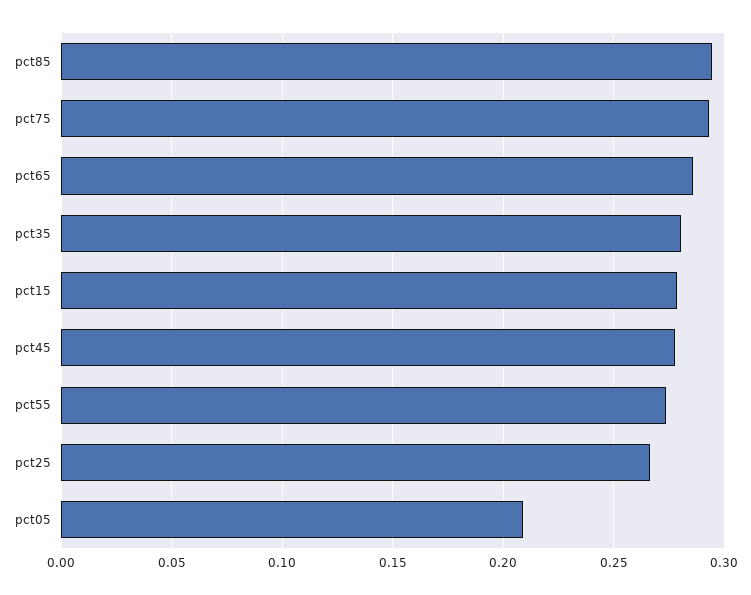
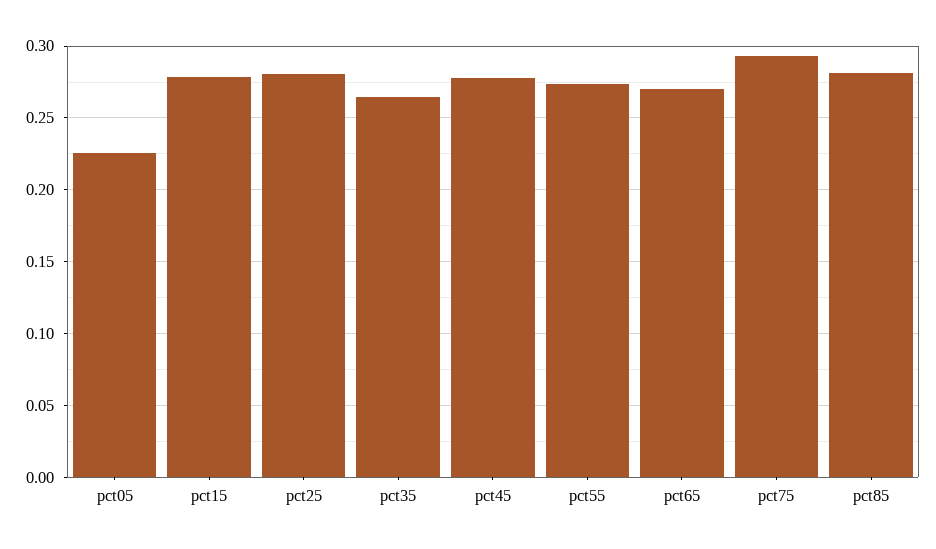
pct85: 0.295 -> 0.28
pct65: 0.285 -> 0.27
pct35: 0.28 -> 0.265
pct25: 0.265 -> 0.28
pct05: 0.21 -> 0.225

